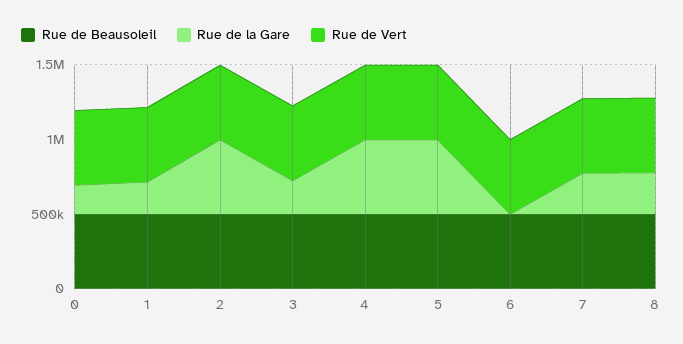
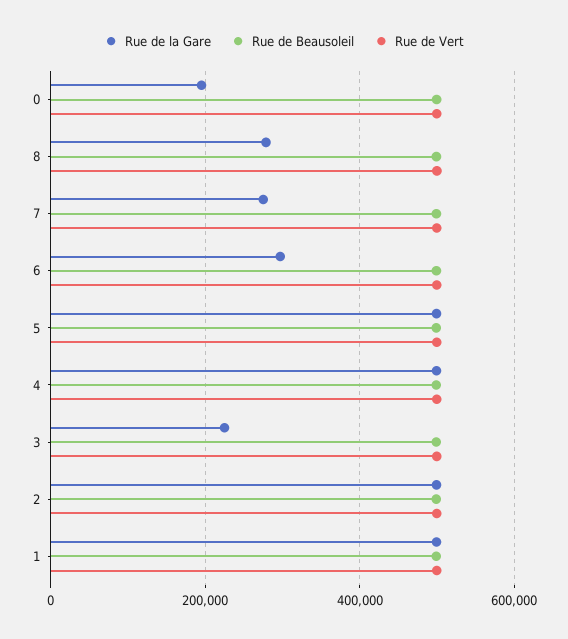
Rue de la Gare, 1: 200000 -> 500000
Rue de la Gare, 6: 0 -> 300000

